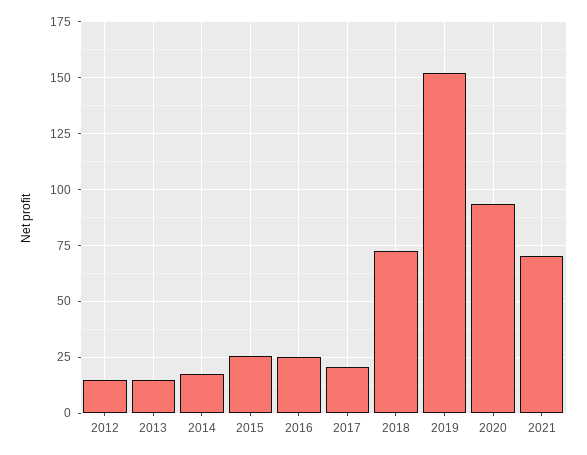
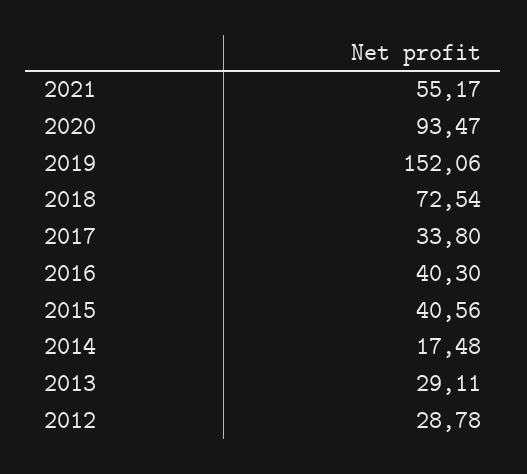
2012: 15 -> 28.78
2013: 15 -> 29.11
2015: 25 -> 40.56
2016: 25 -> 40.3
2017: 20 -> 33.8
2021: 70 -> 55.17

